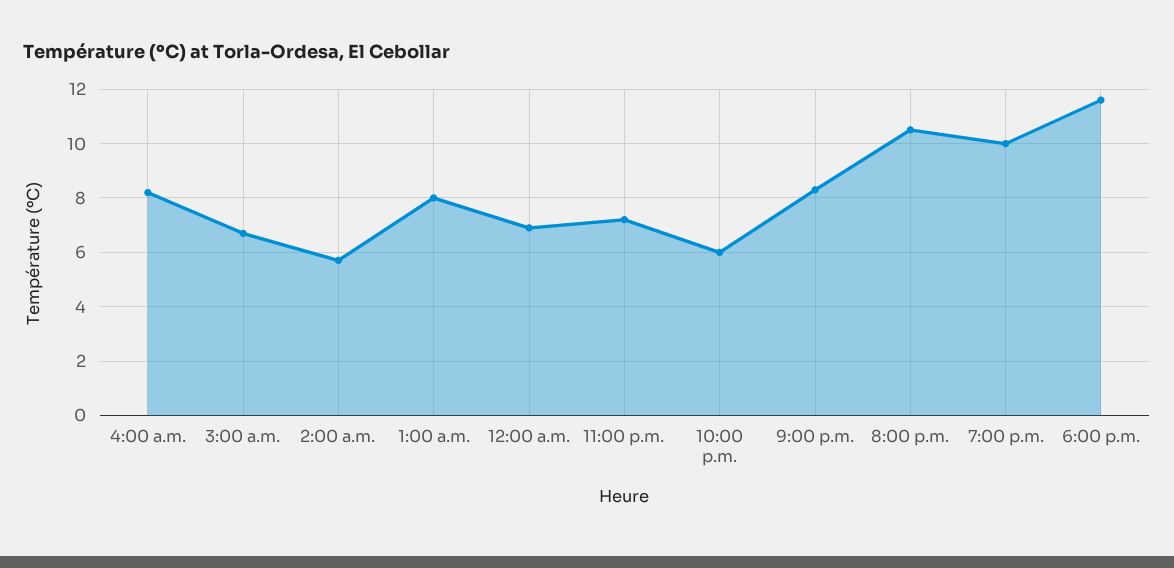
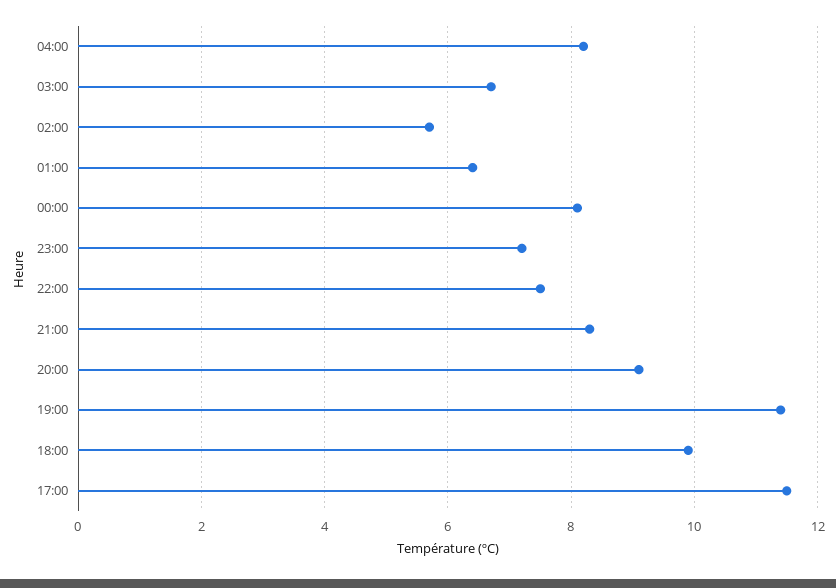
1:00 a.m.: 8 -> 6.5
12:00 a.m.: 7 -> 8
10:00 p.m.: 6 -> 7.5
8:00 p.m.: 10.5 -> 9
7:00 p.m.: 10 -> 11.5
6:00 p.m.: 11.5 -> 10
17:00: none -> 11.5

